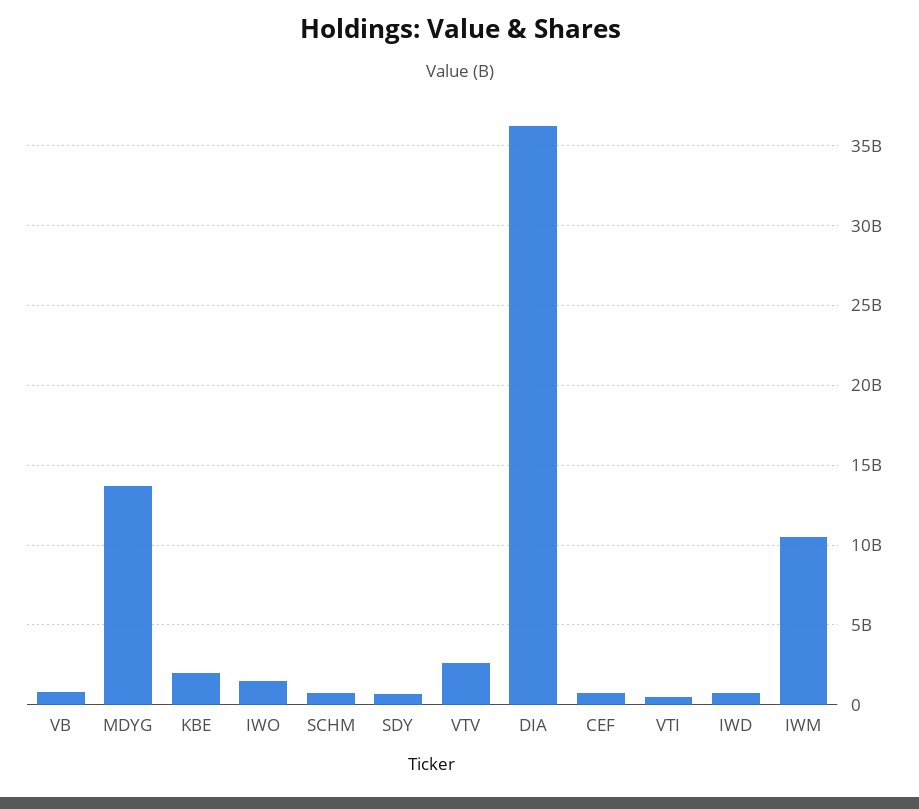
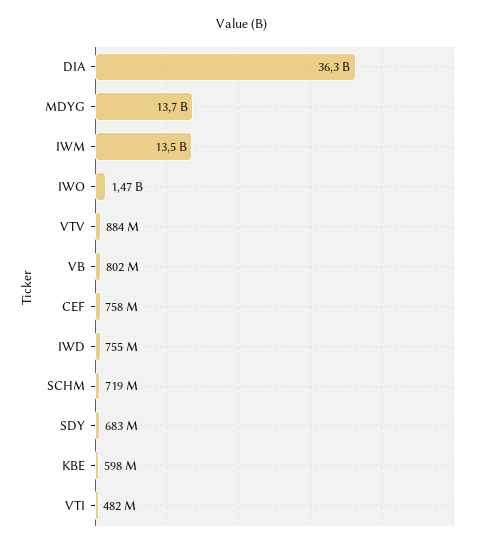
KBE: 2000000000 -> 598000000
VTV: 2500000000 -> 884000000
IWM: 10500000000 -> 13500000000

